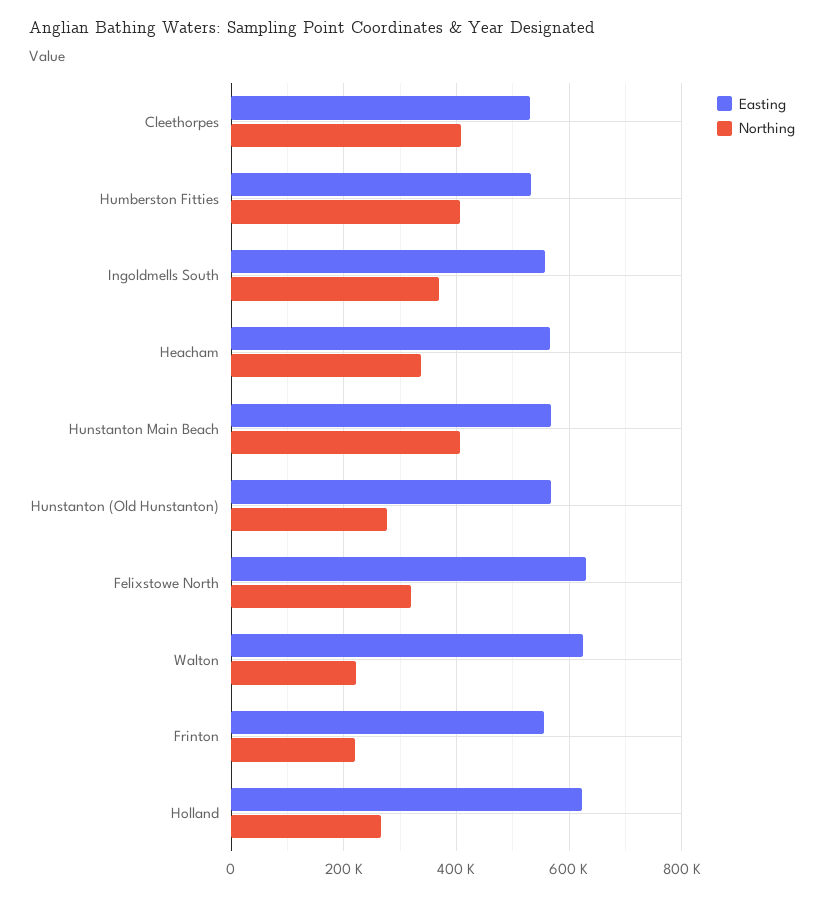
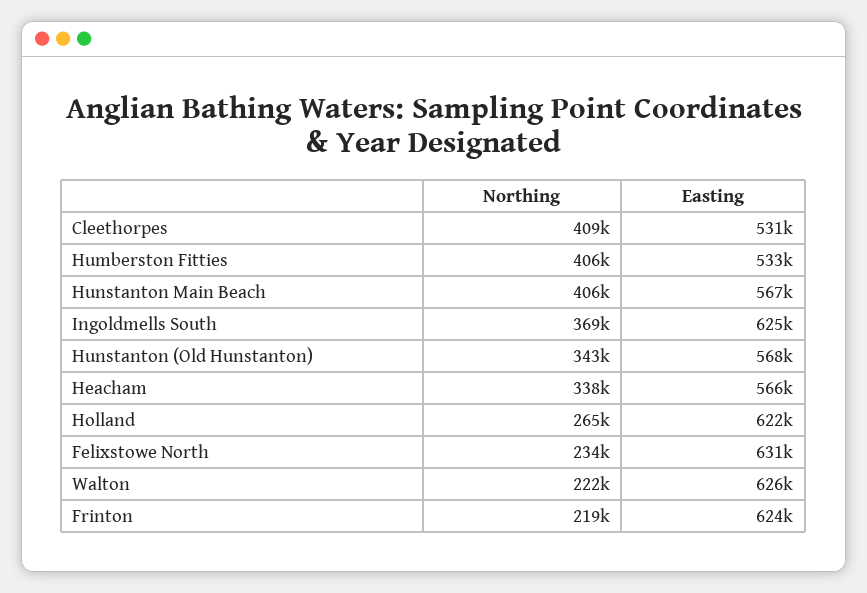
Easting, Ingoldmells South: 560000 -> 625000
Northing, Hunstanton (Old Hunstanton): 280000 -> 343000
Northing, Felixstowe North: 320000 -> 234000
Easting, Frinton: 560000 -> 624000

